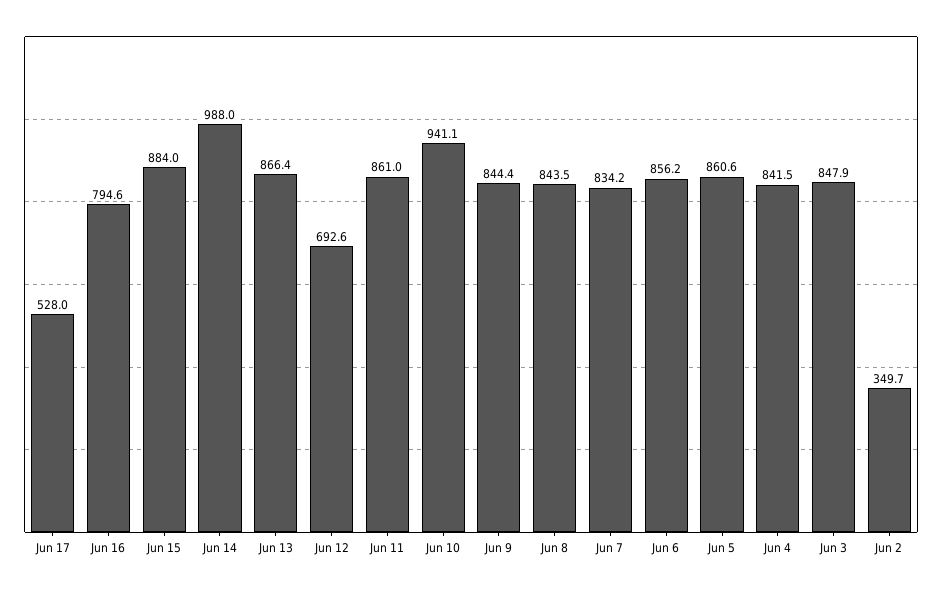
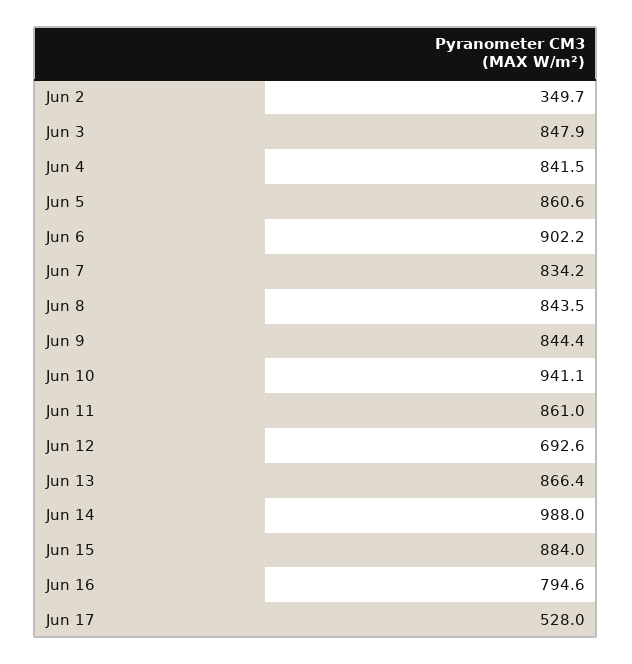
Jun 6: 856.2 -> 902.2

